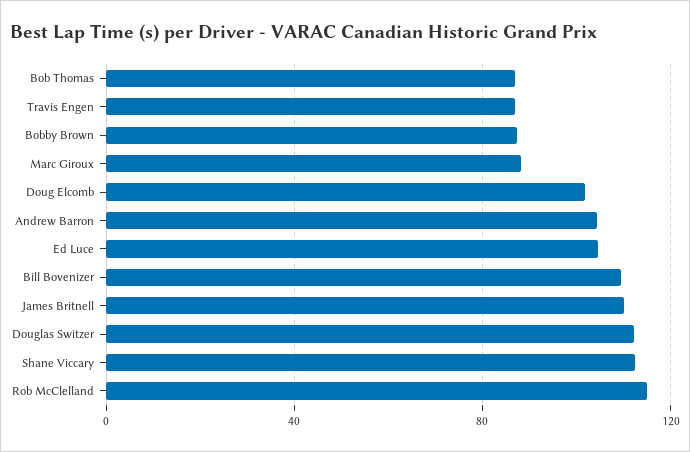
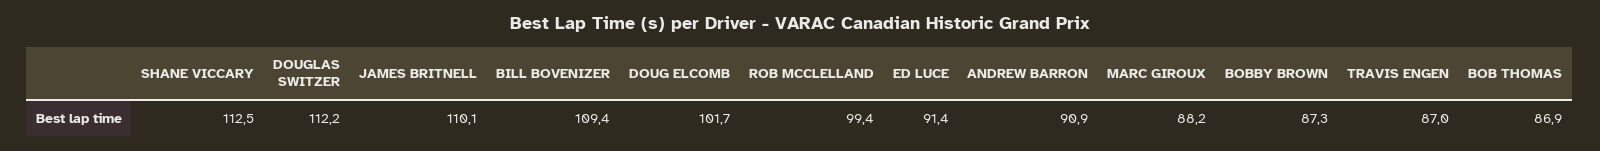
Andrew Barron: 105 -> 90.9
Ed Luce: 105 -> 91.4
Rob McClelland: 115 -> 99.4

